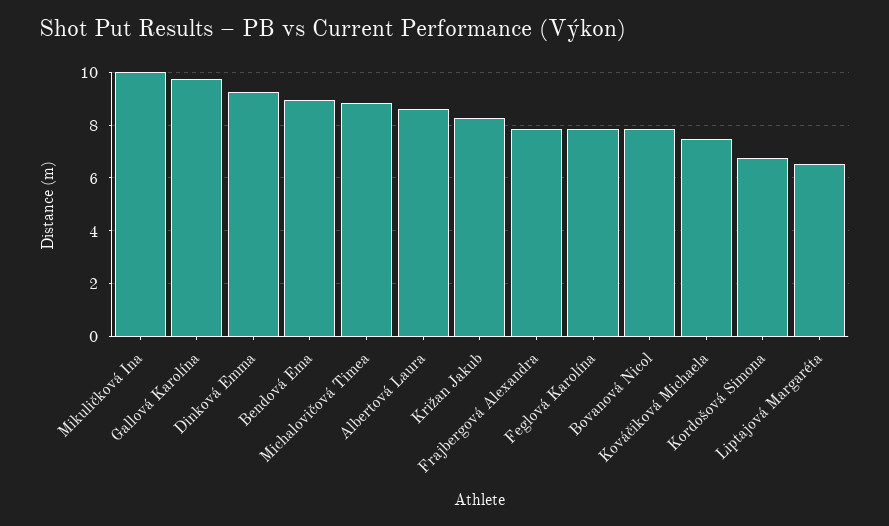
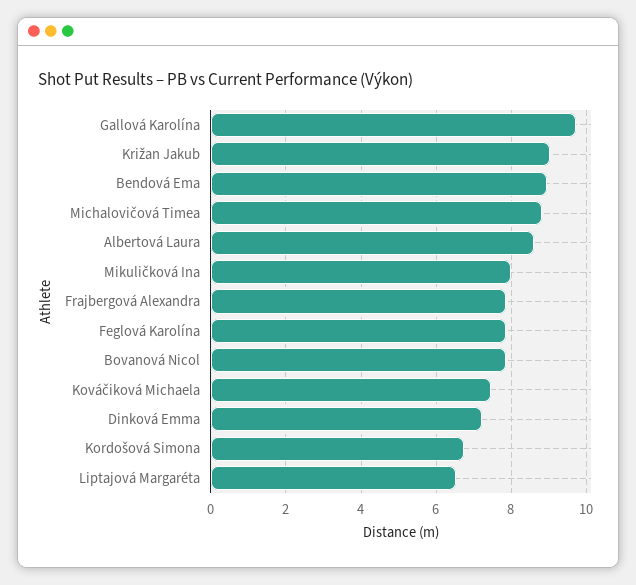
Mikuličková Ina: 10 -> 8
Dinková Emma: 9.25 -> 7.2
Križan Jakub: 8.25 -> 9

